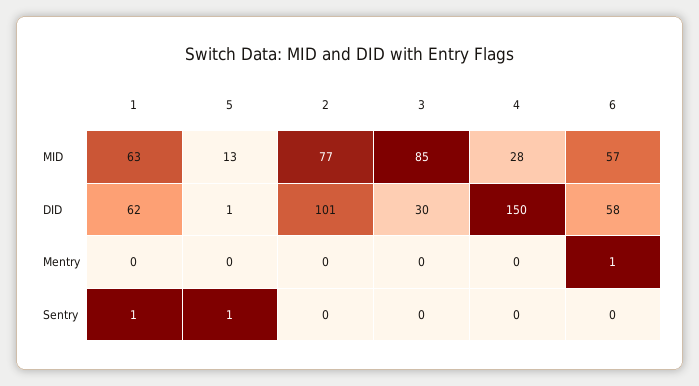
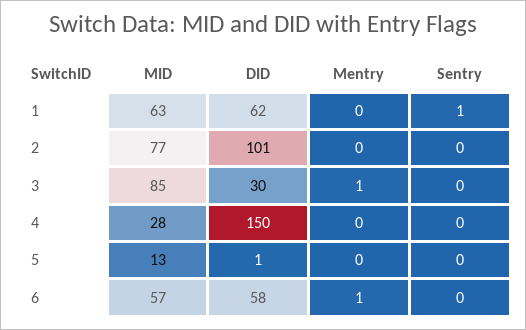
3, Mentry: 0 -> 1
5, Sentry: 1 -> 0

